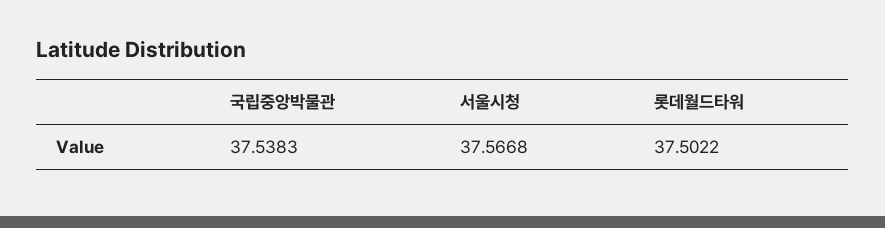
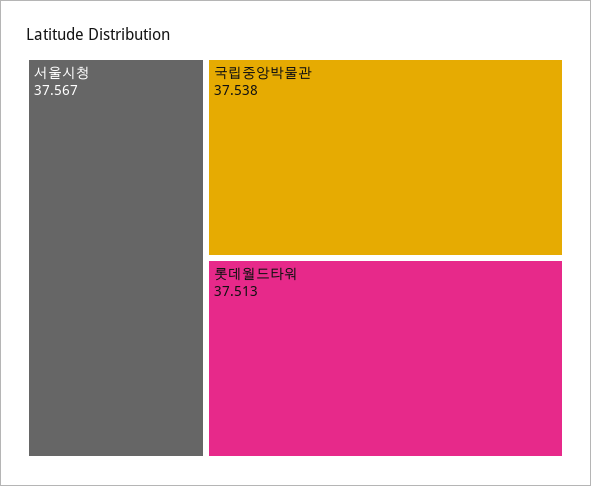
롯데월드타워: 37.5022 -> 37.513

